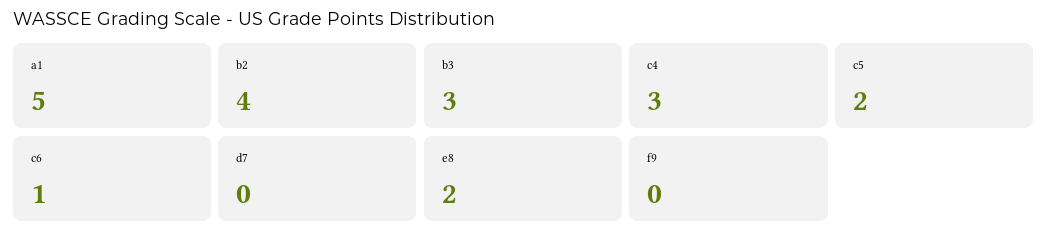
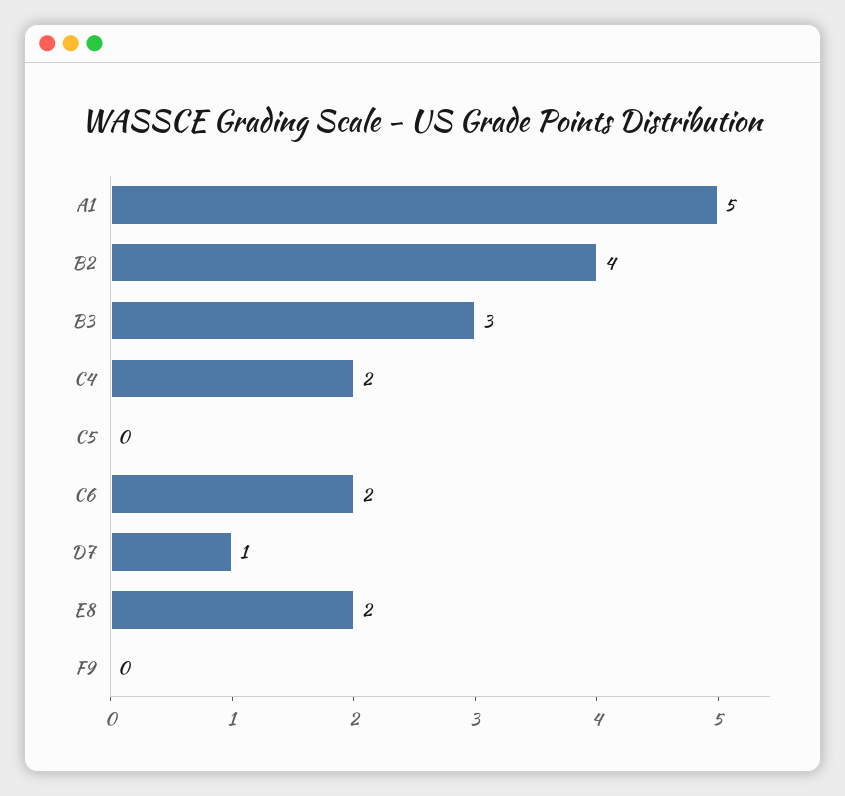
c4: 3 -> 2
c5: 2 -> 0
c6: 1 -> 2
d7: 0 -> 1

